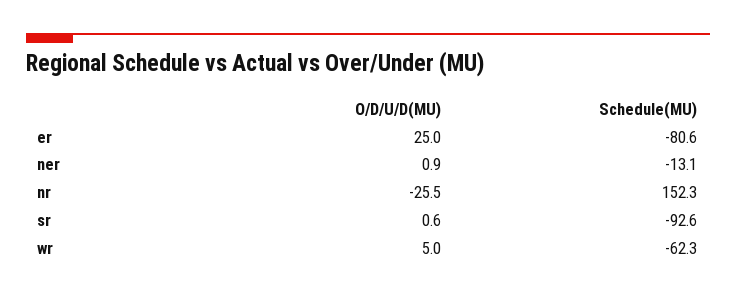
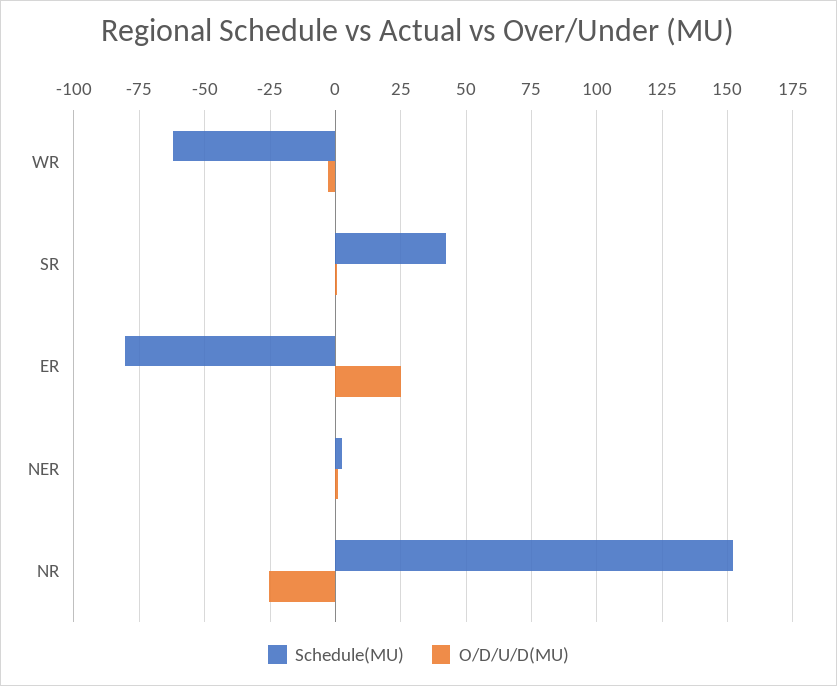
Schedule(MU), ner: -13.1 -> 2.5
Schedule(MU), sr: -92.6 -> 42.5
O/D/U/D(MU), wr: 5 -> -2.5

